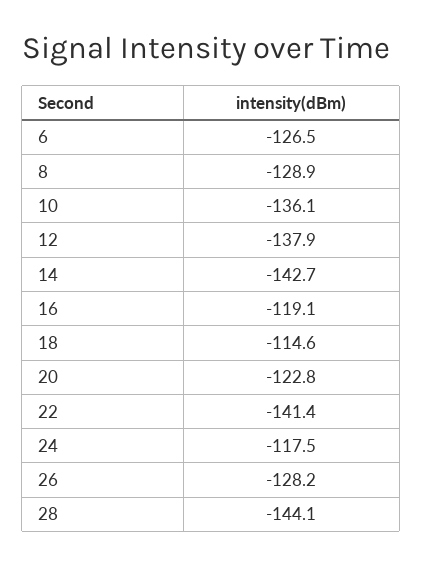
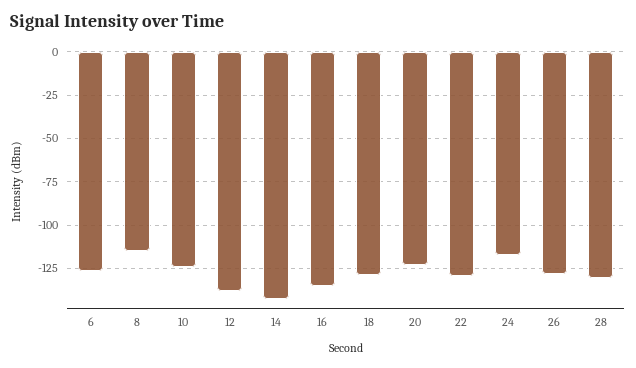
8: -128.9 -> -115
10: -136.1 -> -125
16: -119.1 -> -135
18: -114.6 -> -130
22: -141.4 -> -130
28: -144.1 -> -130

